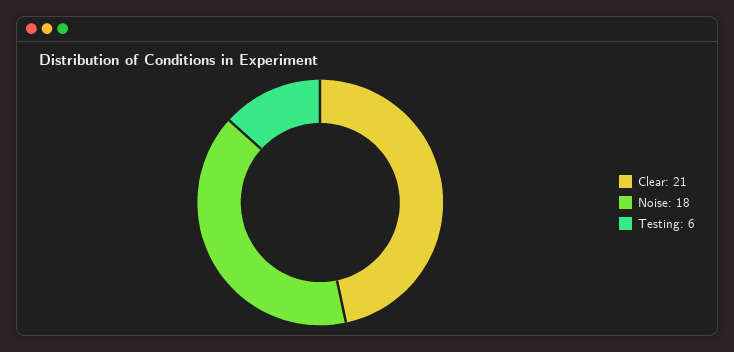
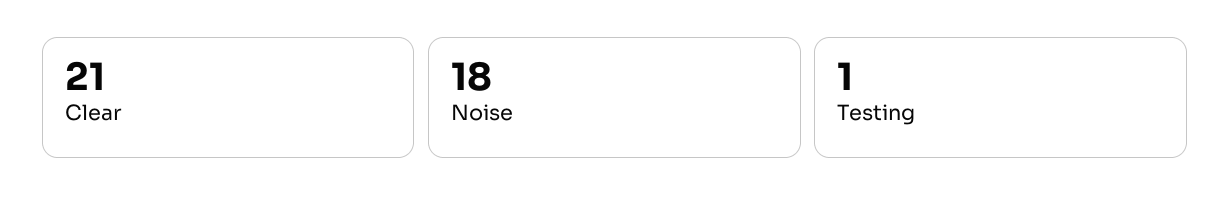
Testing: 6 -> 1

